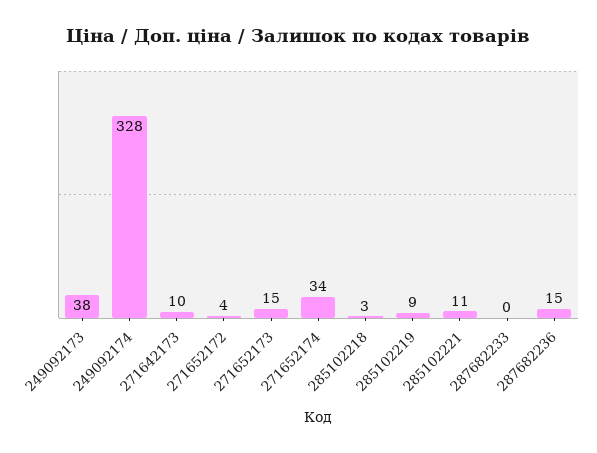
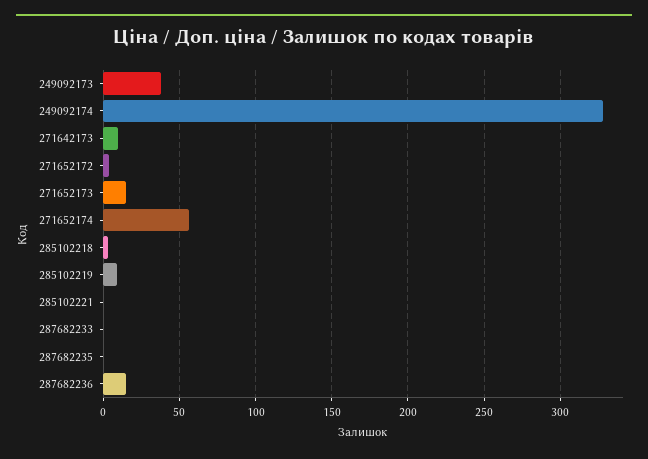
271652174: 34 -> 55
285102221: 11 -> 0
287682235: none -> 0

